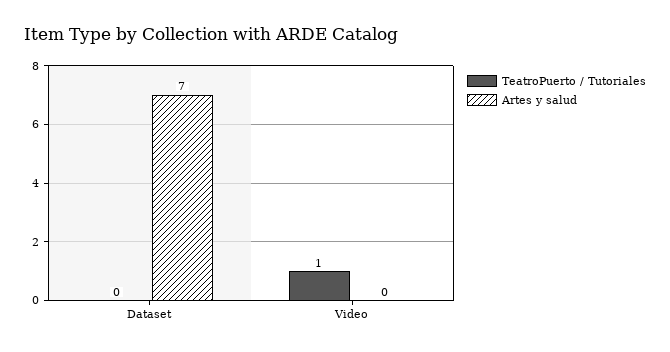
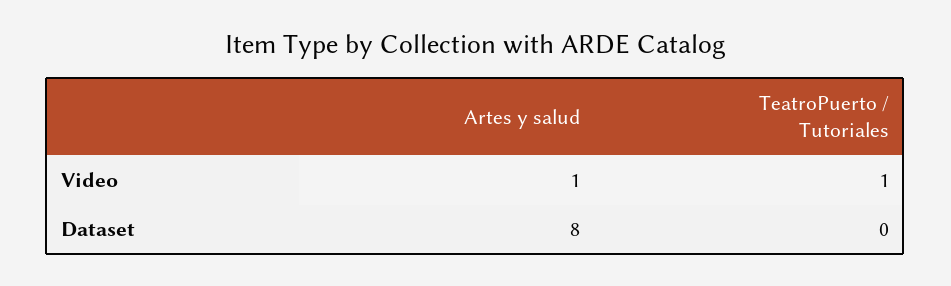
Artes y salud, Dataset: 7 -> 8
Artes y salud, Video: 0 -> 1

